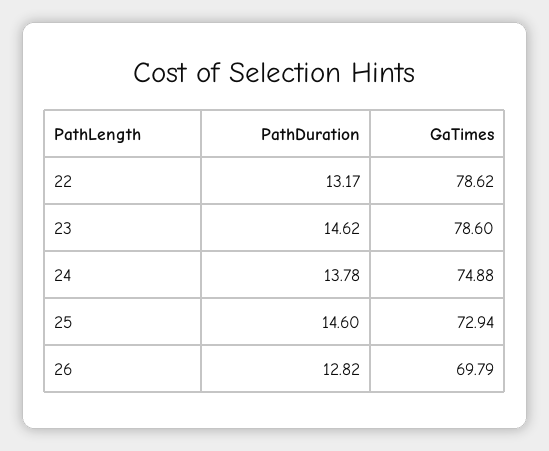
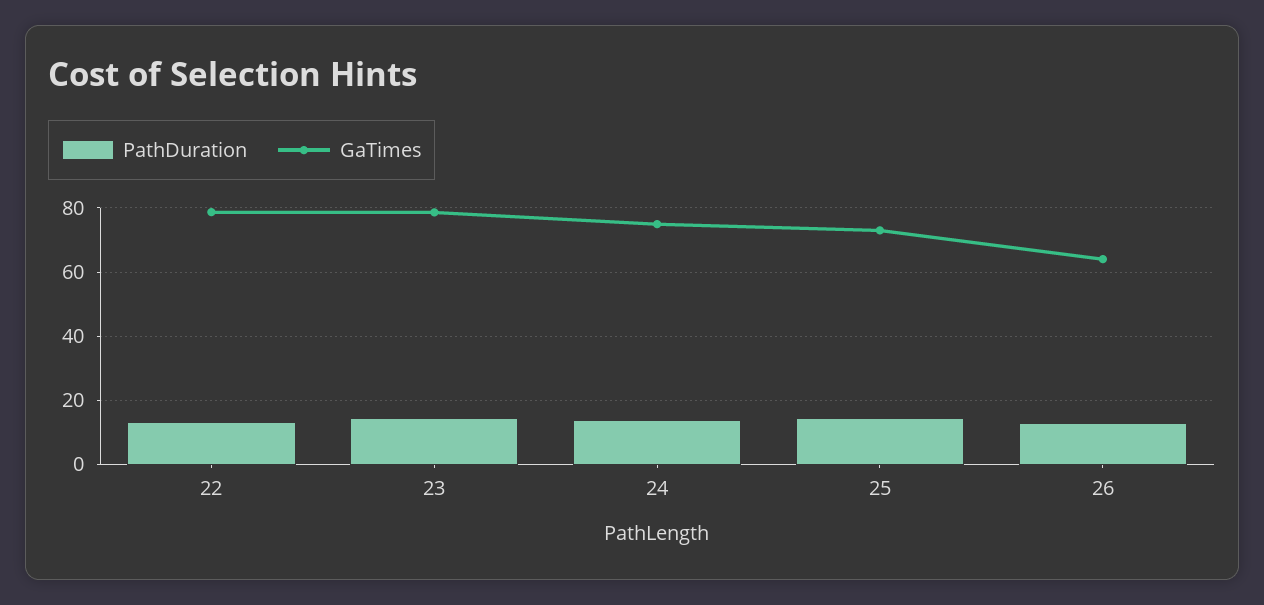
GaTimes, 26: 69.79 -> 64

